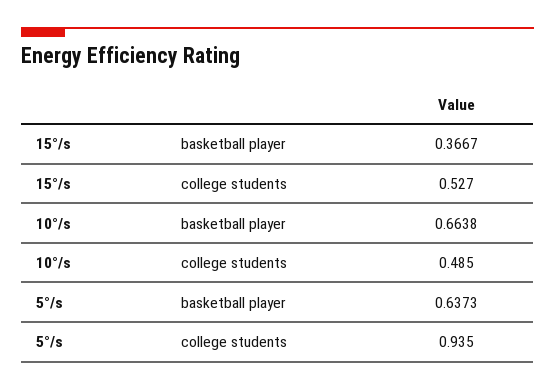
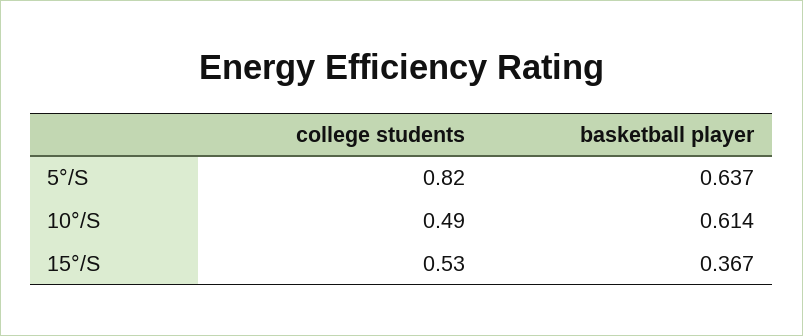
10°/s, basketball player: 0.6638 -> 0.614
5°/s, college students: 0.935 -> 0.82

